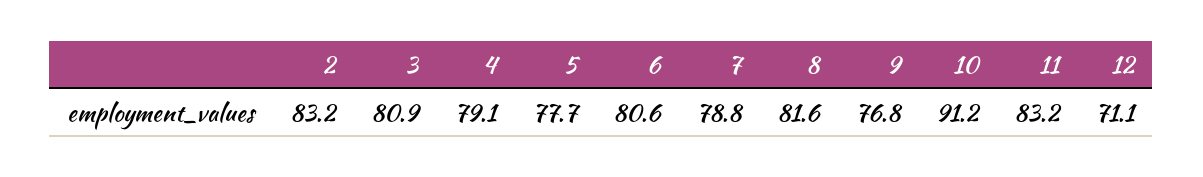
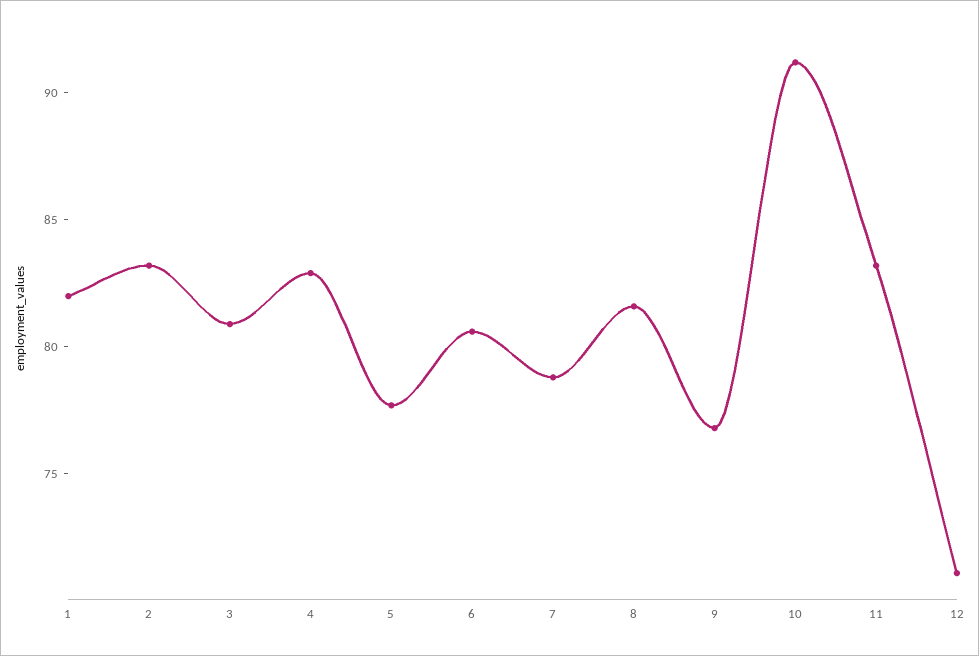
4: 79.1 -> 83
1: none -> 82

